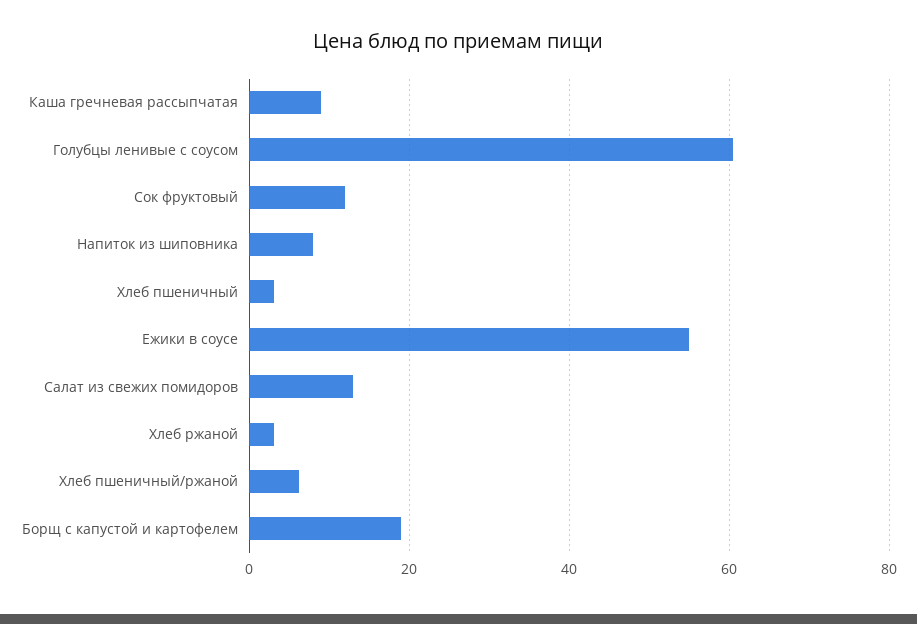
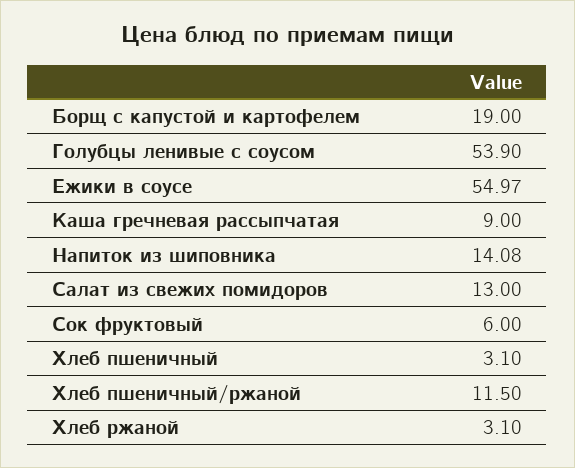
Голубцы ленивые с соусом: 60 -> 53.9
Сок фруктовый: 12 -> 6
Напиток из шиповника: 8 -> 14.08
Хлеб пшеничный/ржаной: 6 -> 11.5

